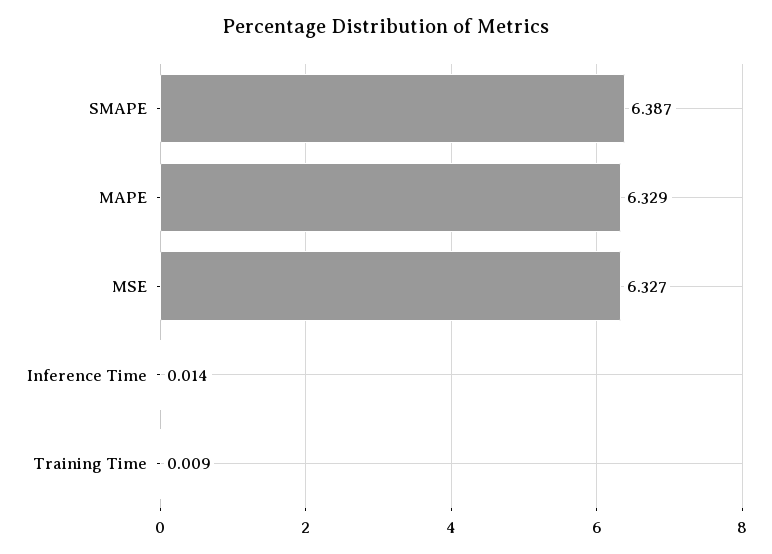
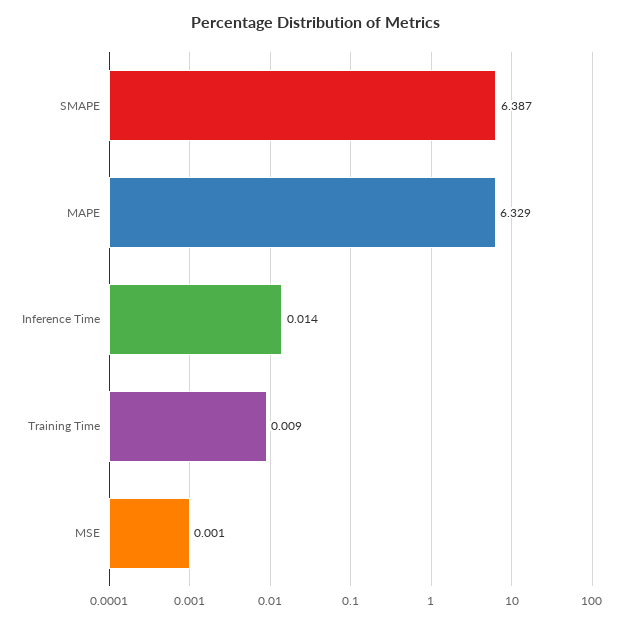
MSE: 6.327 -> 0.001

